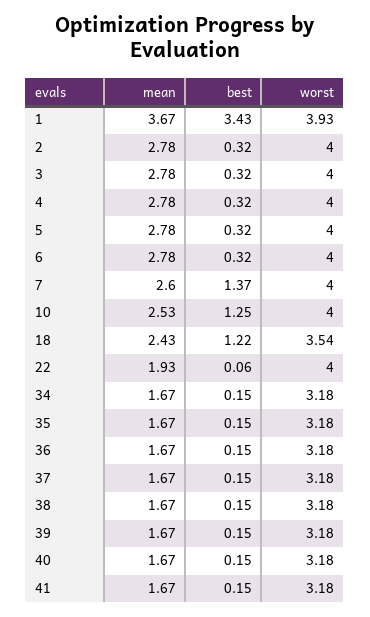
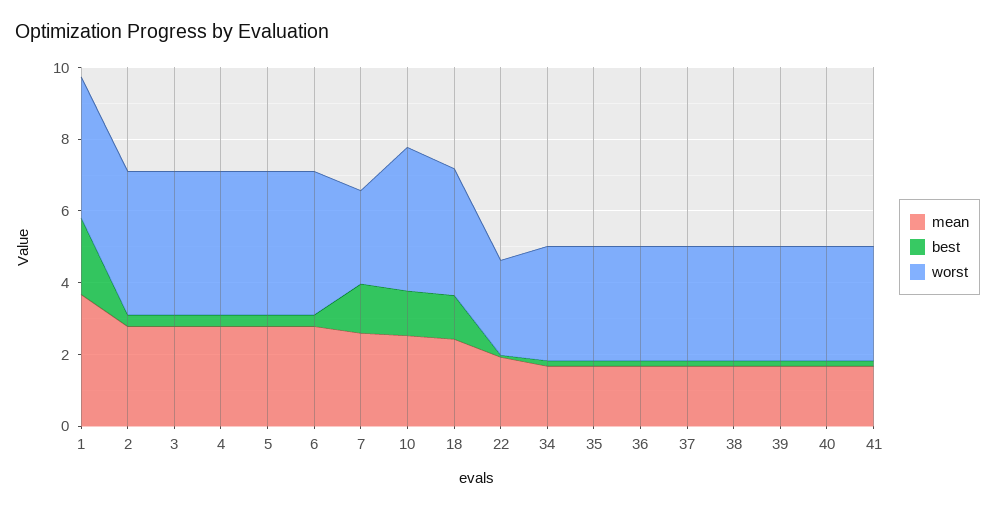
best, 1: 3.43 -> 2
worst, 7: 4 -> 2.5
worst, 22: 4 -> 2.5

